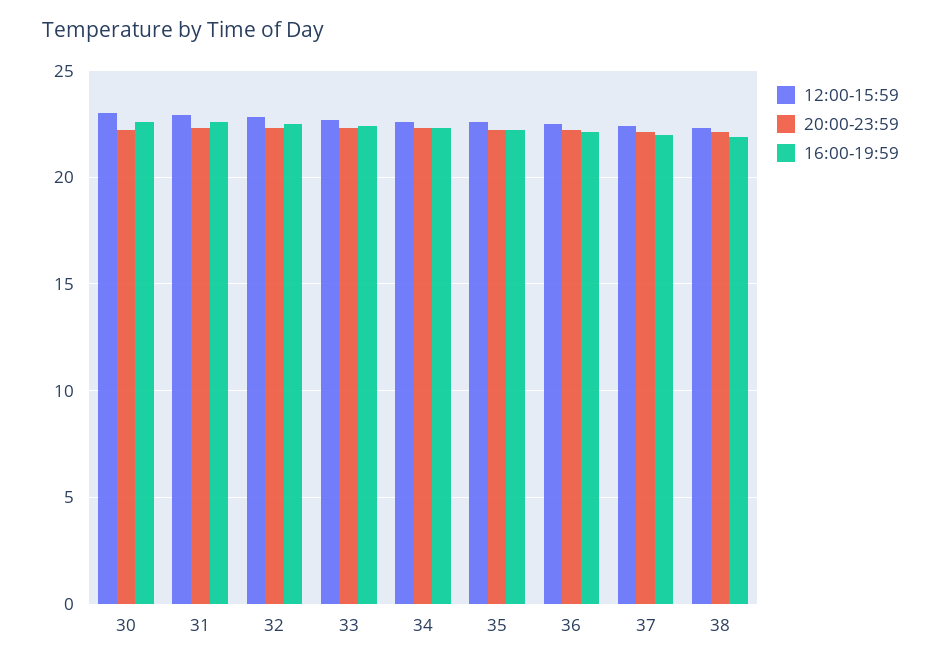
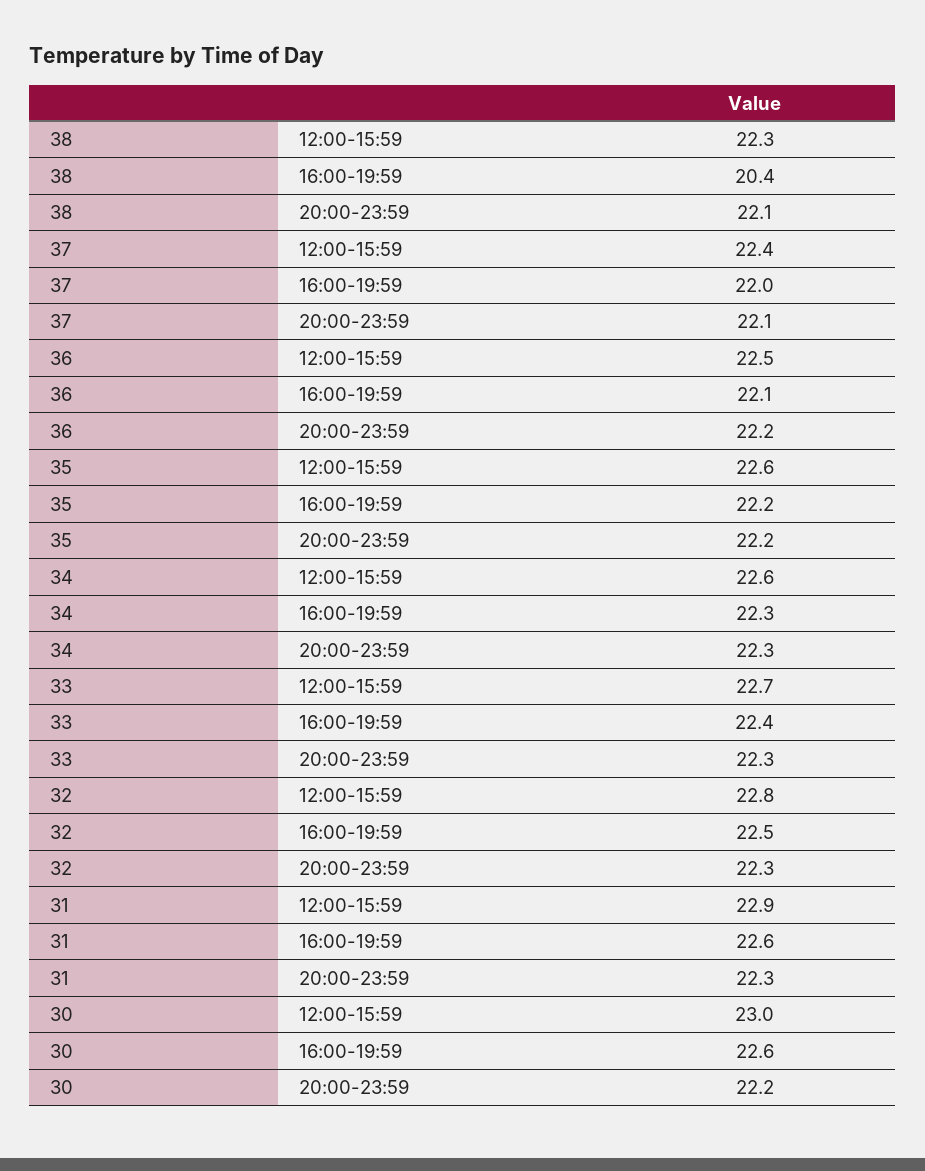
16:00-19:59, 38: 22 -> 20.4

